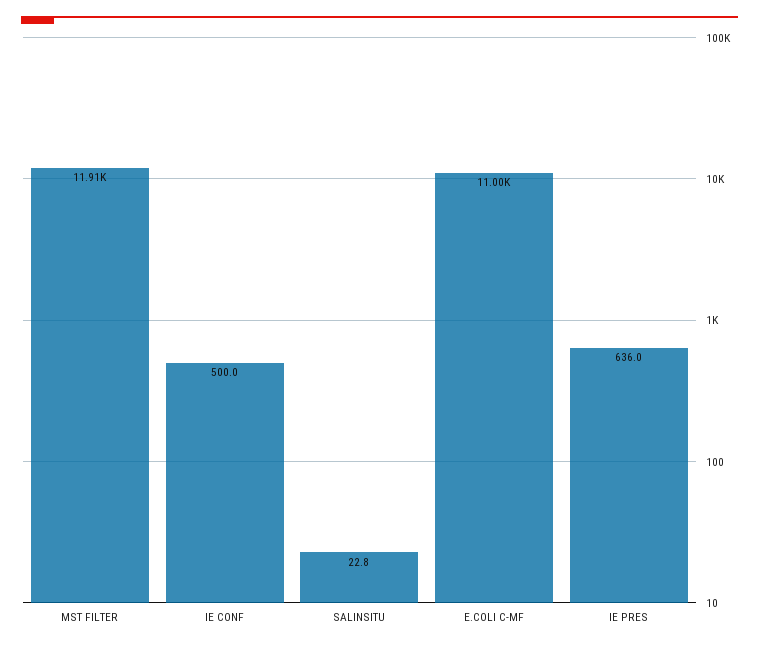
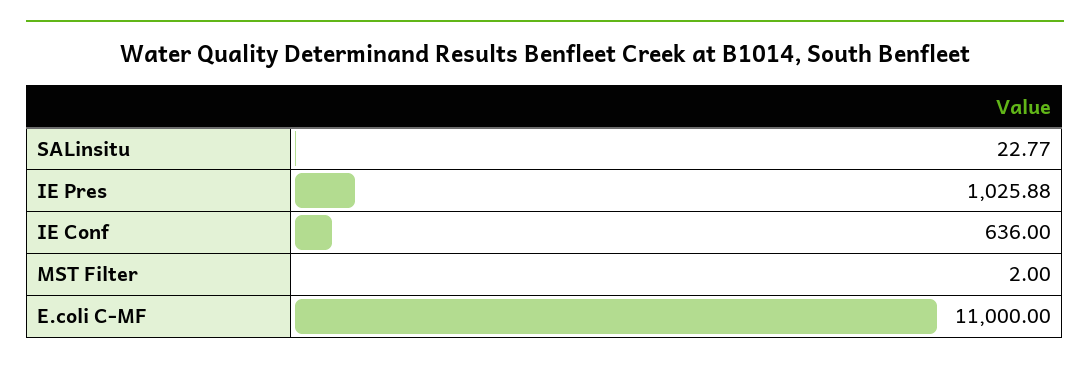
MST FILTER: 11910 -> 2
IE CONF: 500 -> 636
IE PRES: 636 -> 1025.88

